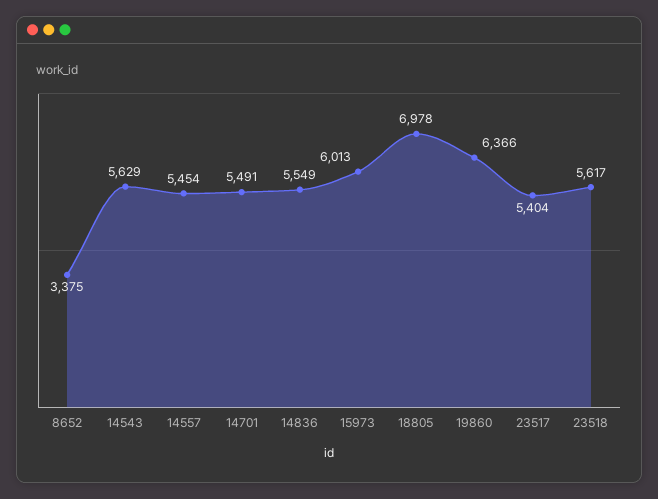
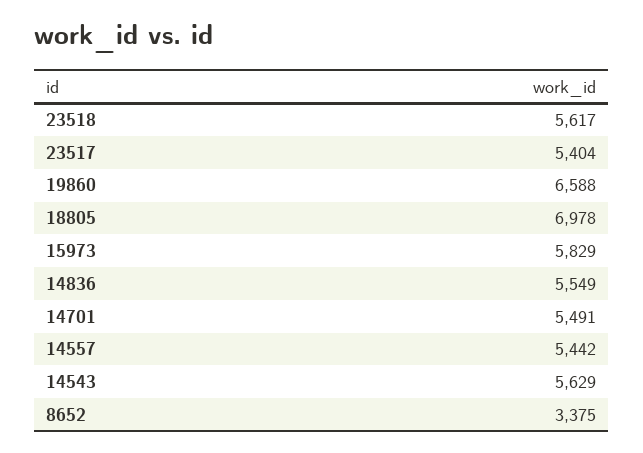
14557: 5454 -> 5442
15973: 6013 -> 5829
19860: 6366 -> 6588

